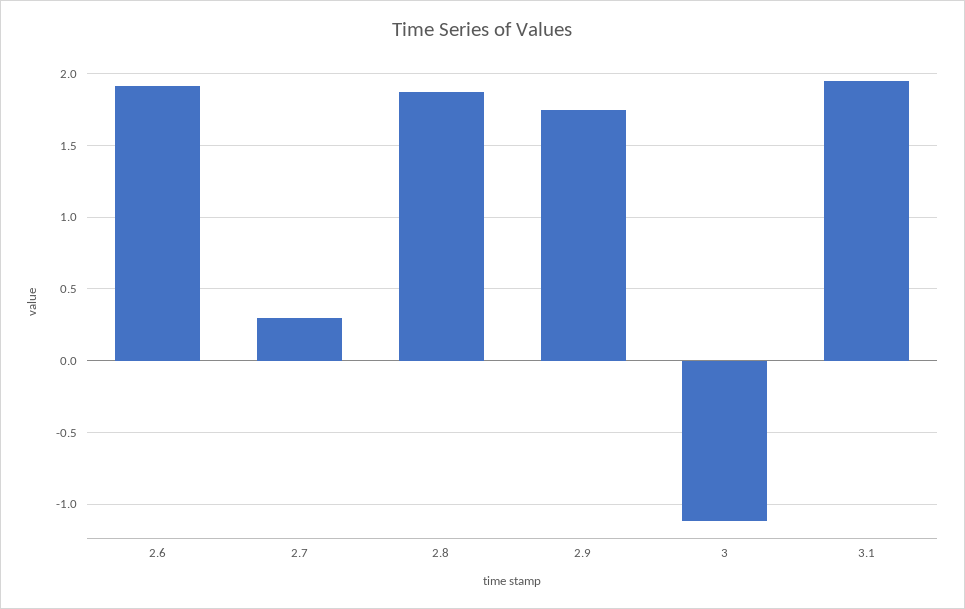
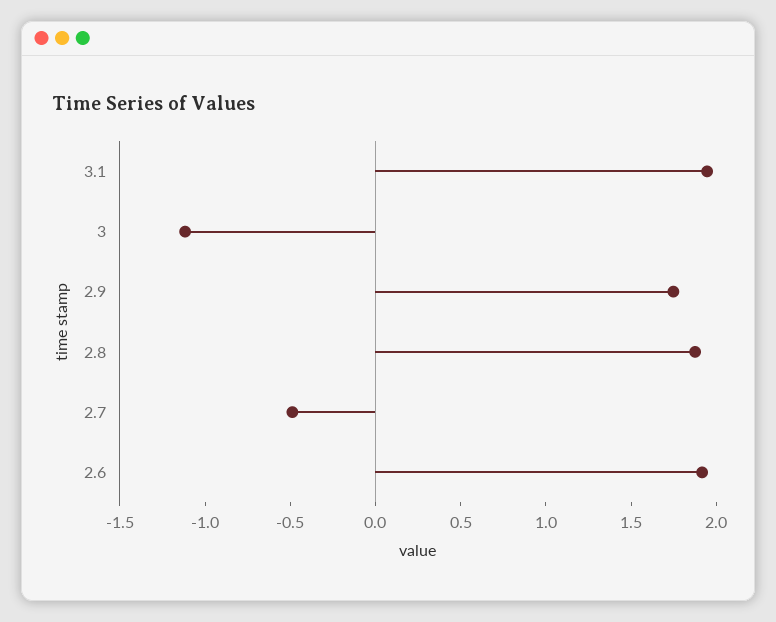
2.7: 0.3 -> -0.5

